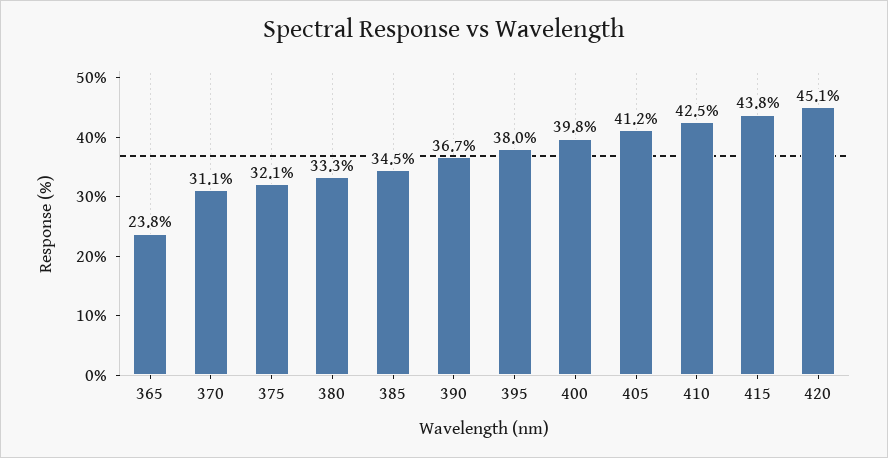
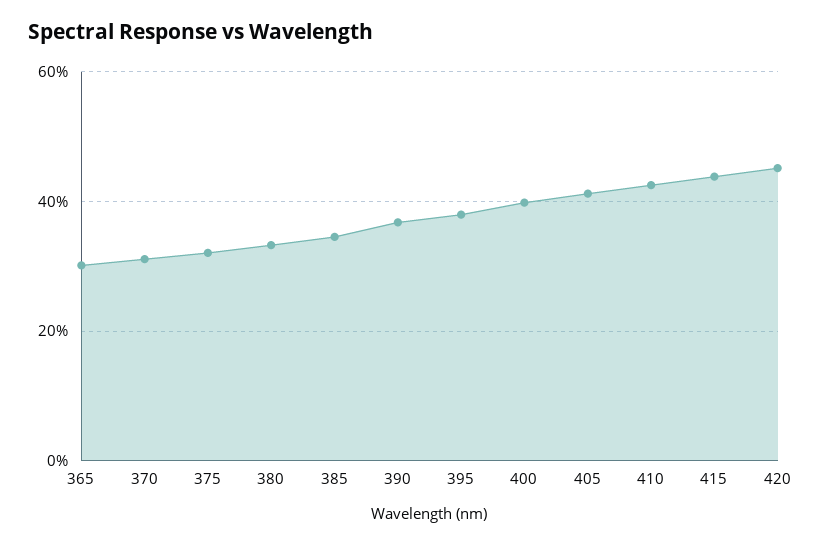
365: 23.8 -> 30

